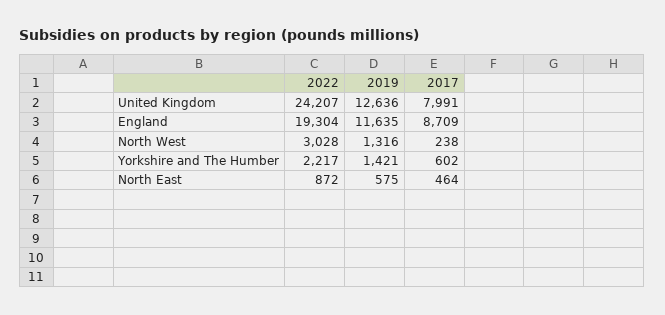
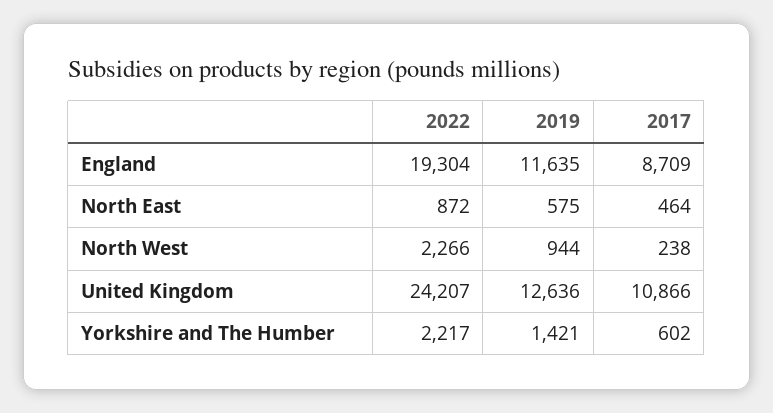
2017, United Kingdom: 7991 -> 10866
2022, North West: 3028 -> 2266
2019, North West: 1316 -> 944

